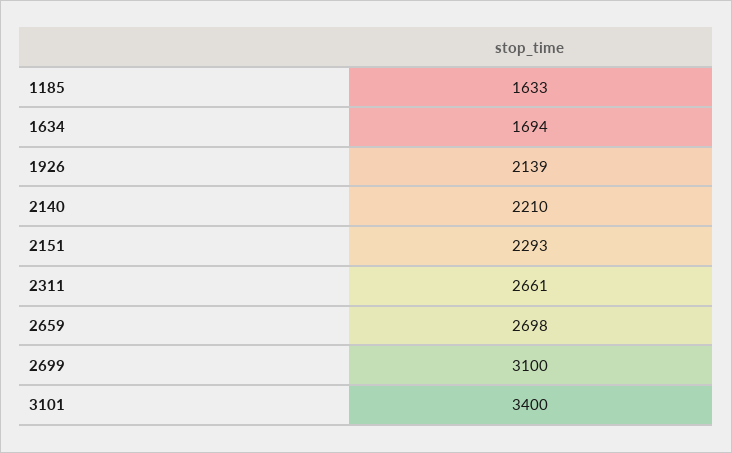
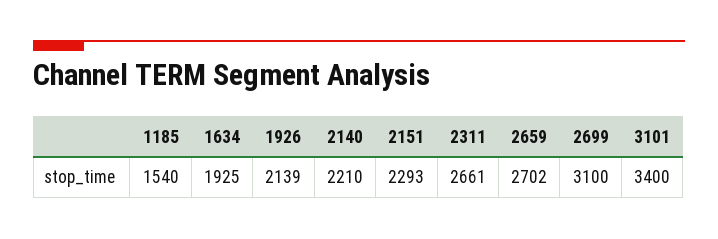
1185: 1633 -> 1540
1634: 1694 -> 1925
2659: 2698 -> 2702

